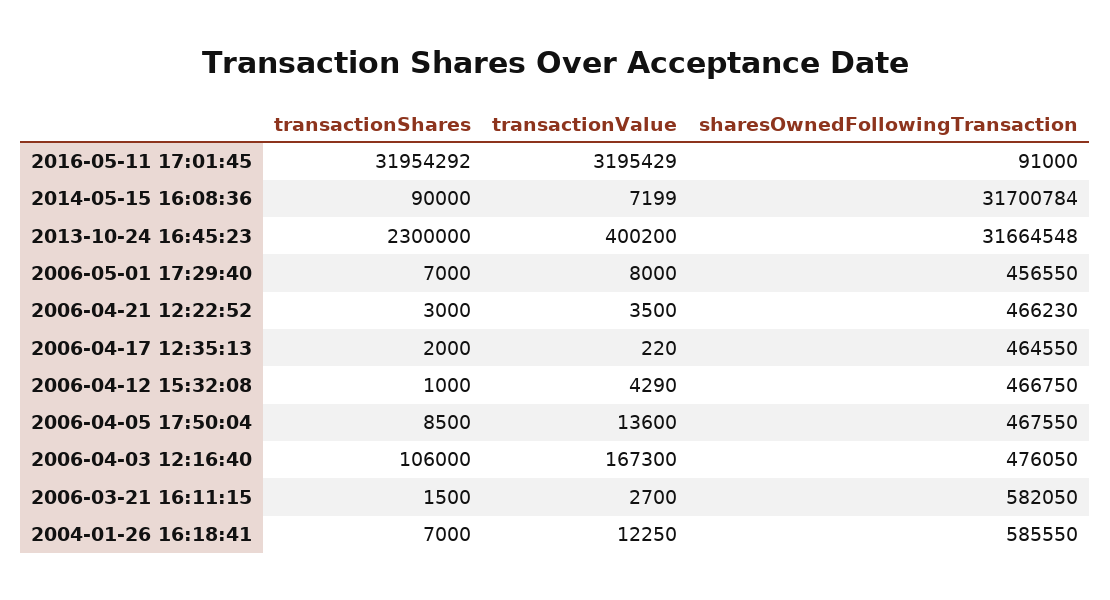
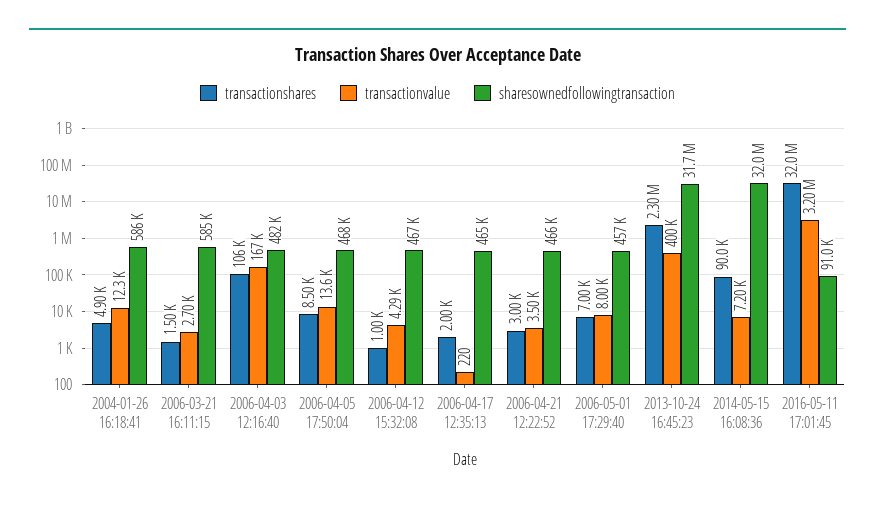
sharesOwnedFollowingTransaction, 2014-05-15 16:08:36: 31700784 -> 32000000
sharesOwnedFollowingTransaction, 2006-04-03 12:16:40: 476050 -> 482000
sharesOwnedFollowingTransaction, 2006-03-21 16:11:15: 582050 -> 585000
transactionShares, 2004-01-26 16:18:41: 7000 -> 4900

